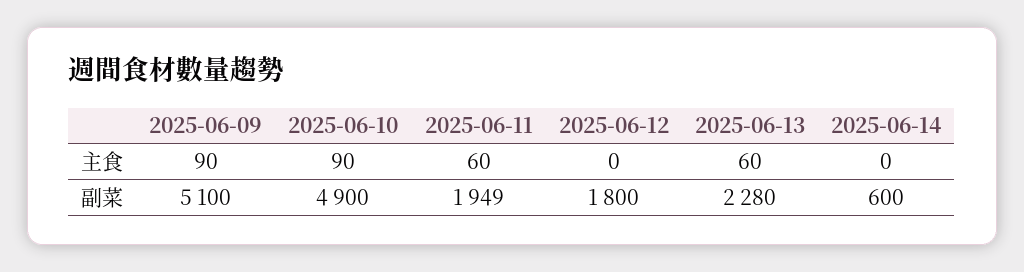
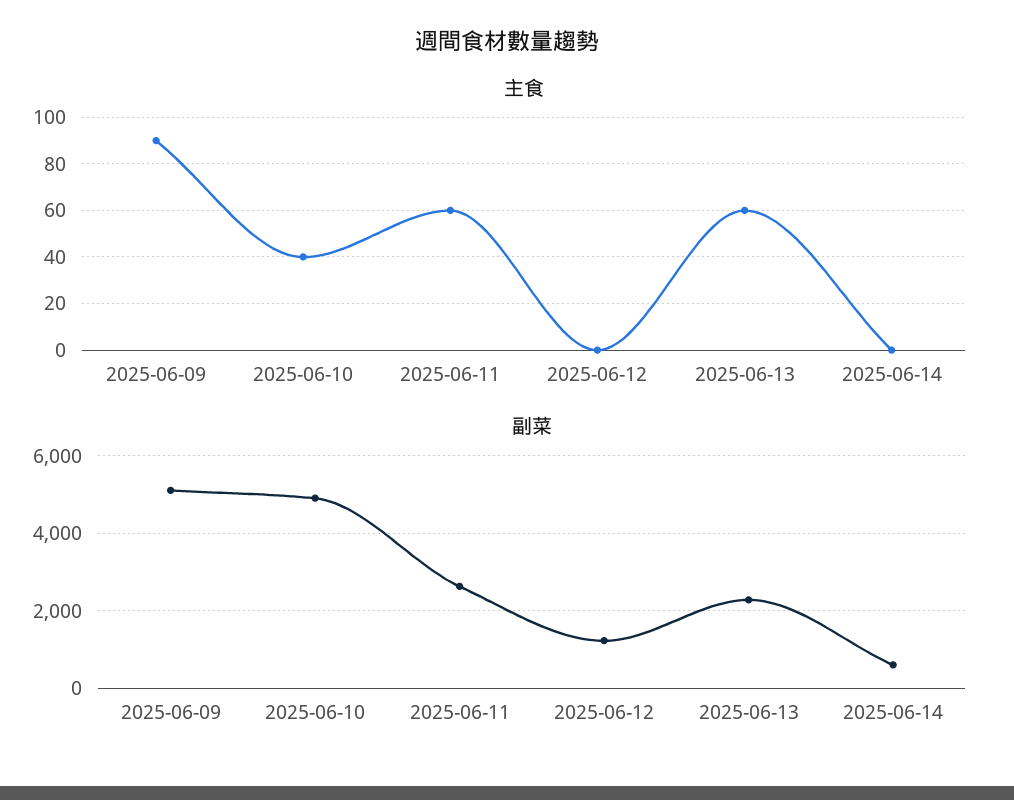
主食, 2025-06-10: 90 -> 40
副菜, 2025-06-11: 1949 -> 2600
副菜, 2025-06-12: 1800 -> 1200

